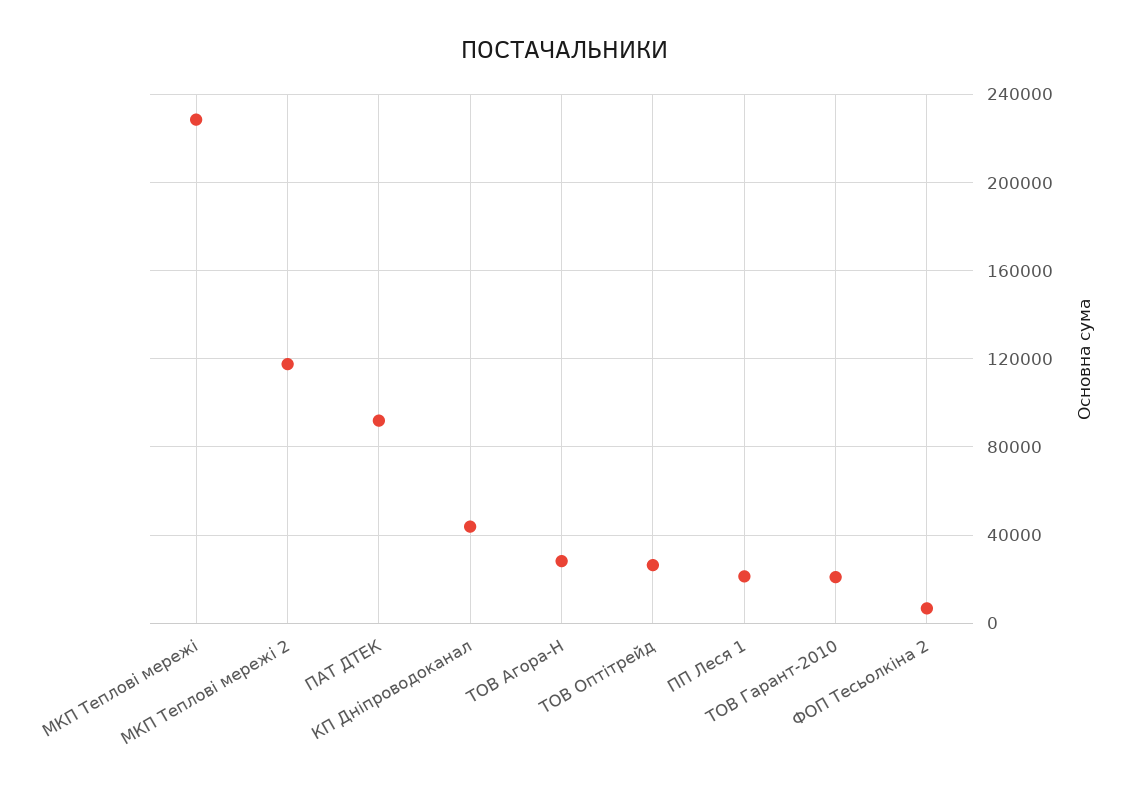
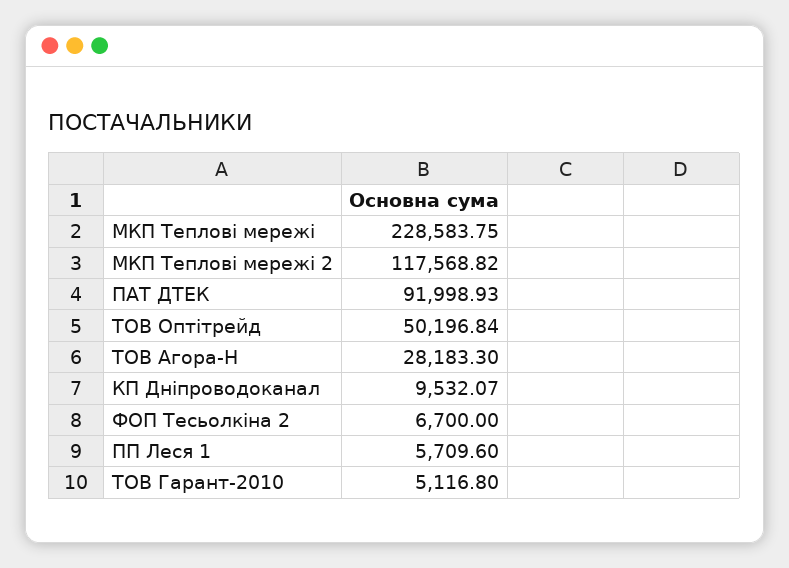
КП Дніпроводоканал: 45000 -> 9532.07
ТОВ Оптітрейд: 25000 -> 50196.84
ПП Леся 1: 20000 -> 5709.6
ТОВ Гарант-2010: 20000 -> 5116.8

